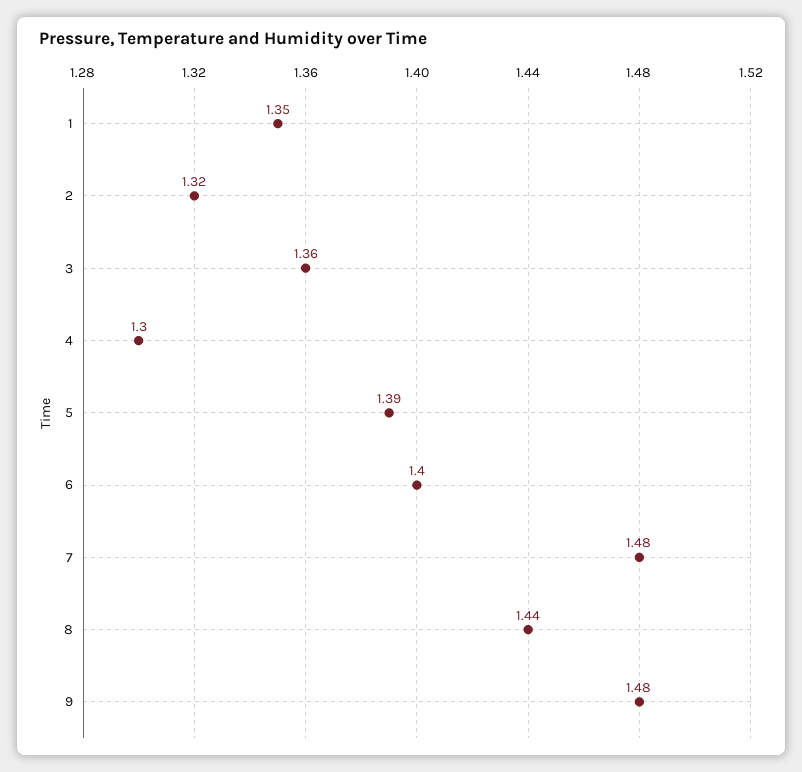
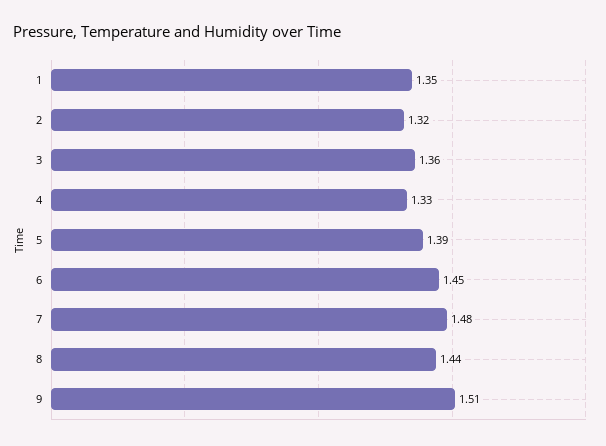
4: 1.3 -> 1.33
6: 1.4 -> 1.45
9: 1.48 -> 1.51

